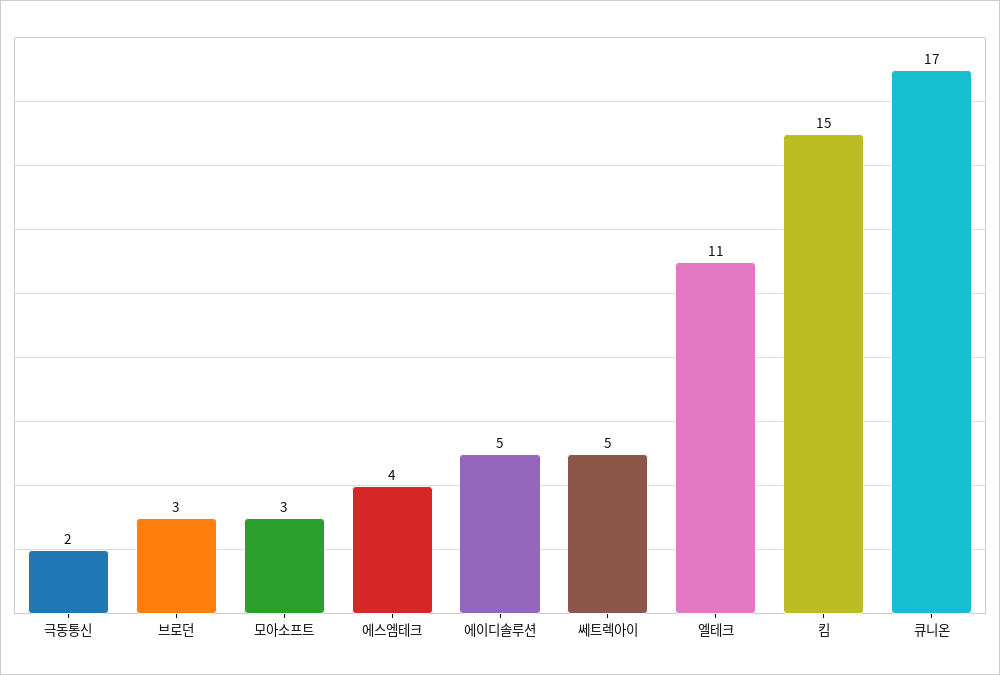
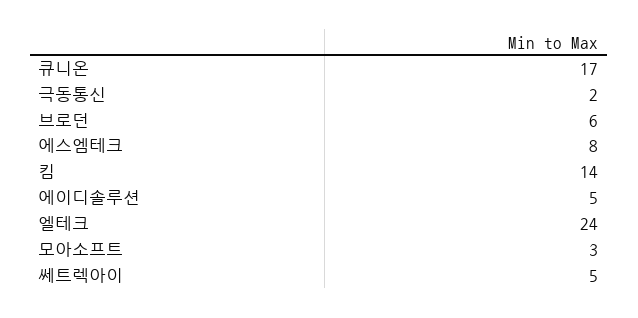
브로던: 3 -> 6
에스엠테크: 4 -> 8
엘테크: 11 -> 24
킴: 15 -> 14

